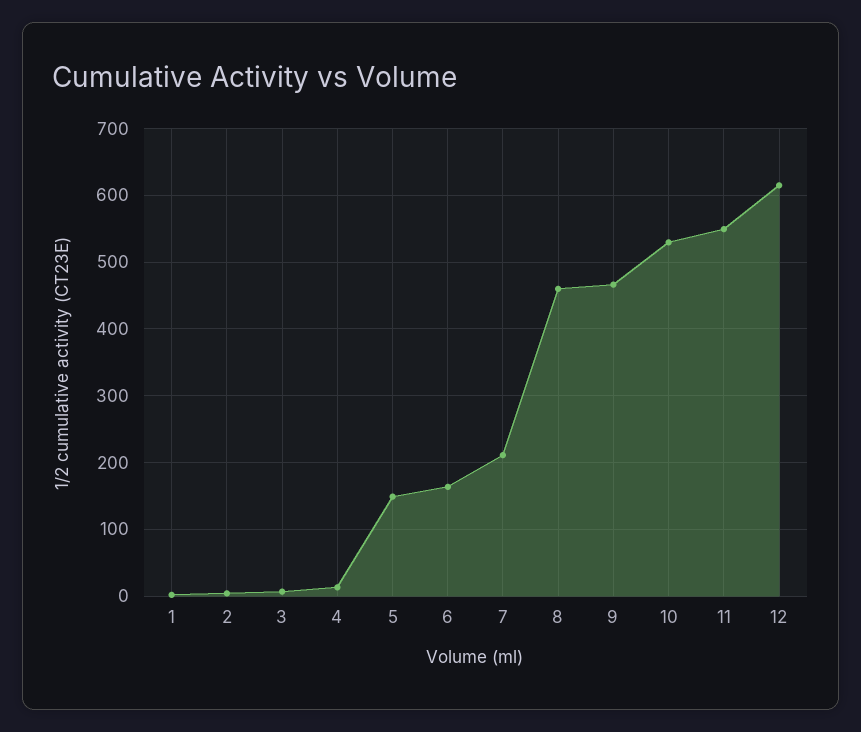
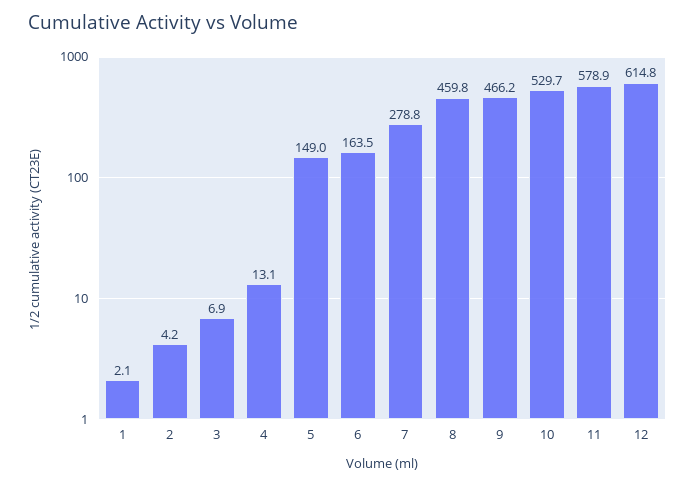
7: 210 -> 278.8
11: 550 -> 578.9

